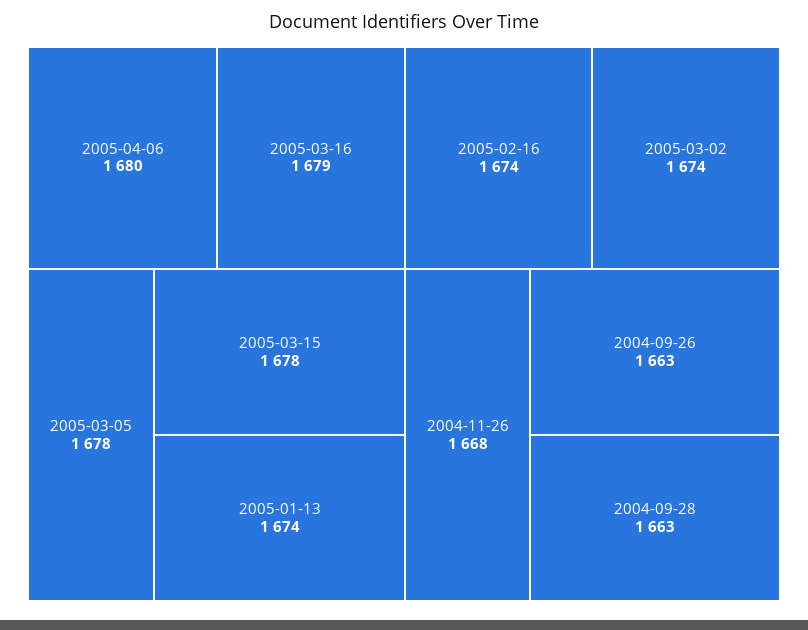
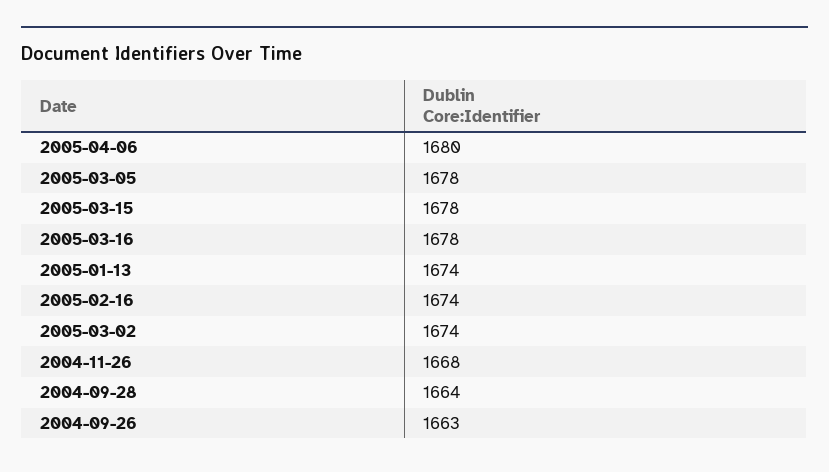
2005-03-16: 1679 -> 1678
2004-09-28: 1663 -> 1664

